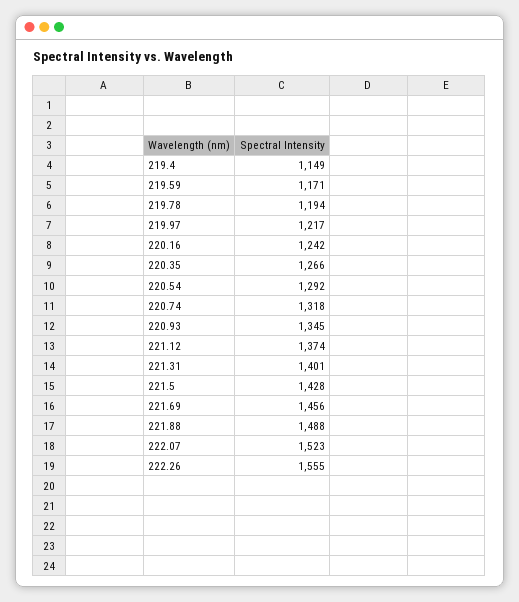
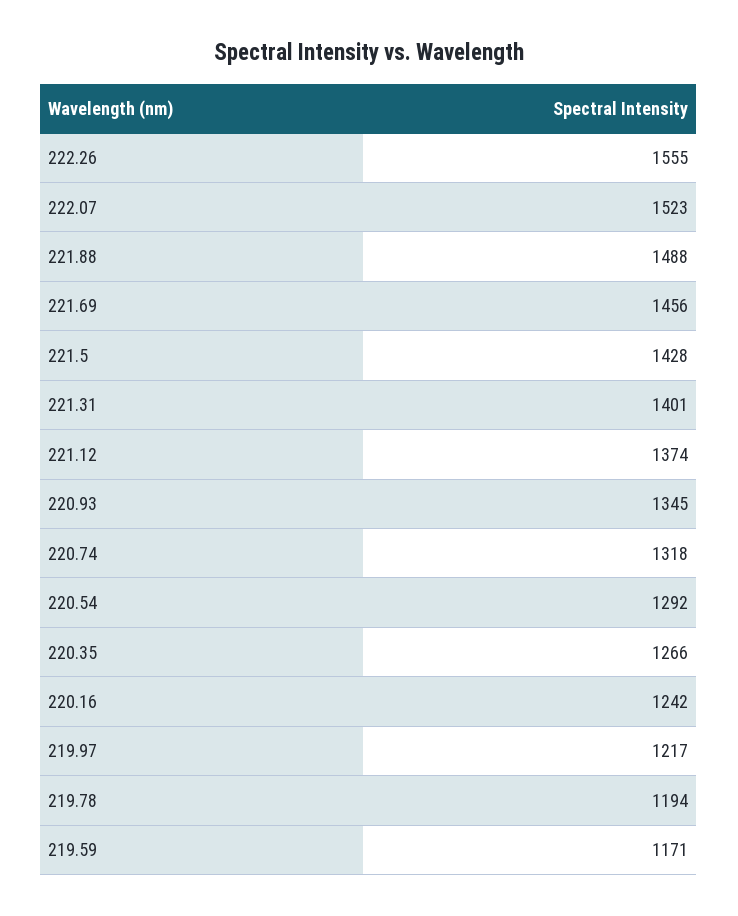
219.4: 1149 -> none

